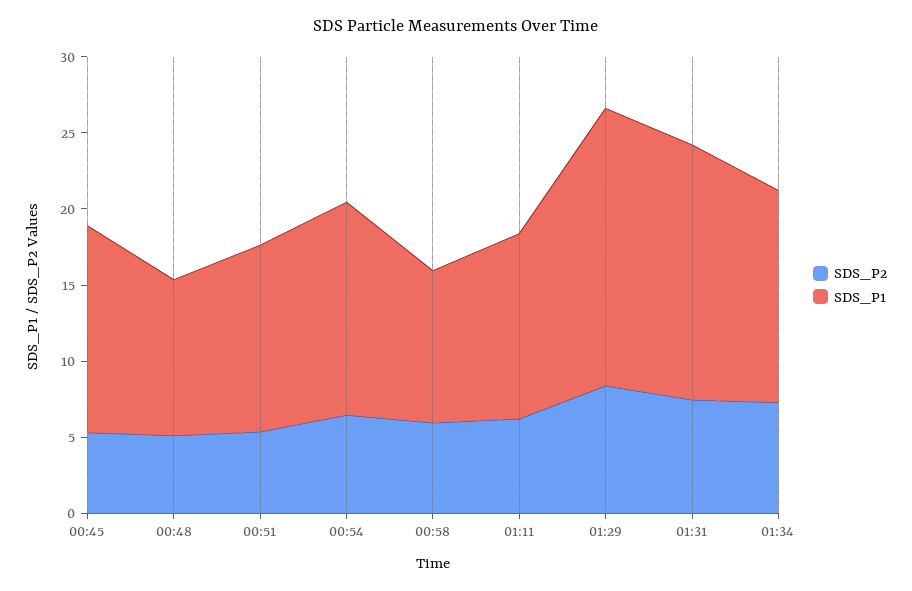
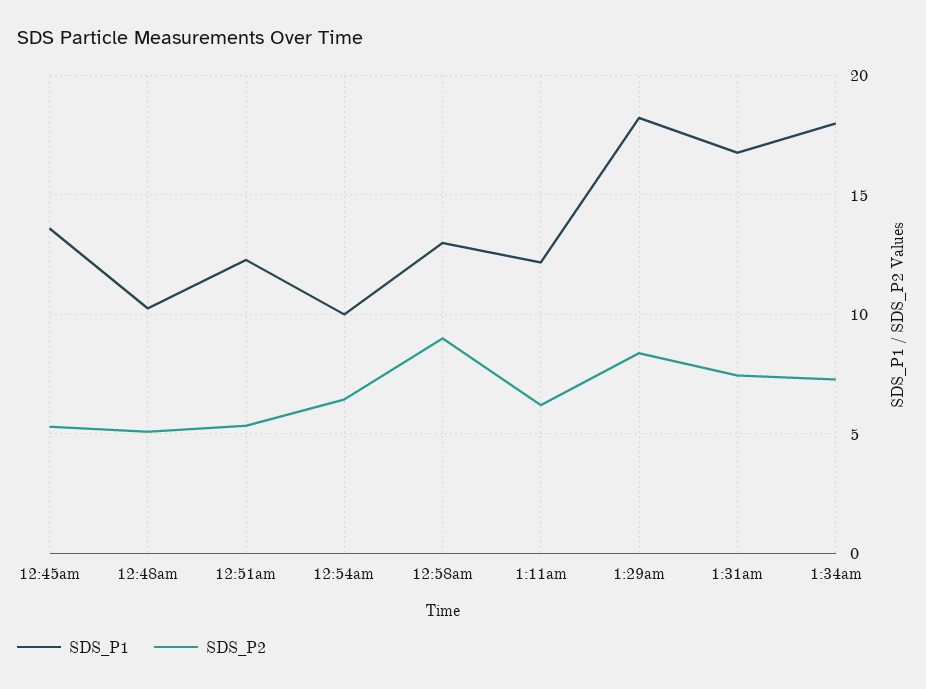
SDS_P1, 00:54: 14 -> 10
SDS_P2, 00:58: 6 -> 9
SDS_P1, 00:58: 10 -> 13
SDS_P1, 01:34: 14 -> 18

